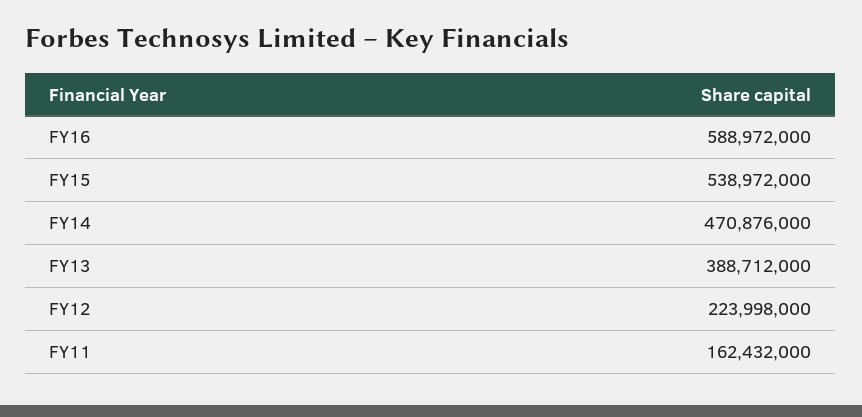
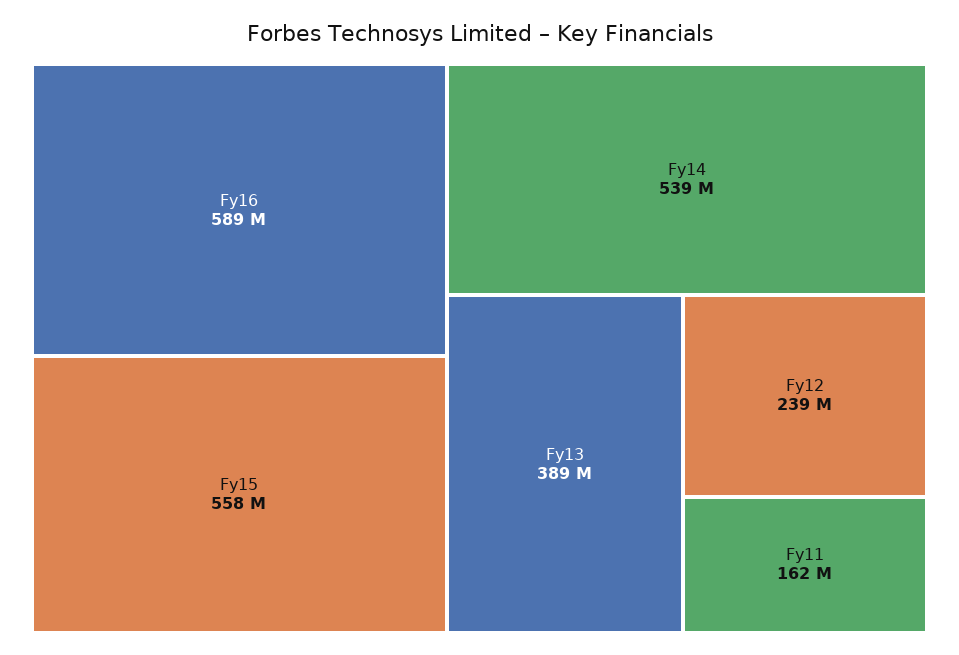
FY15: 538972000 -> 558000000
FY14: 470876000 -> 539000000
FY12: 223998000 -> 239000000

